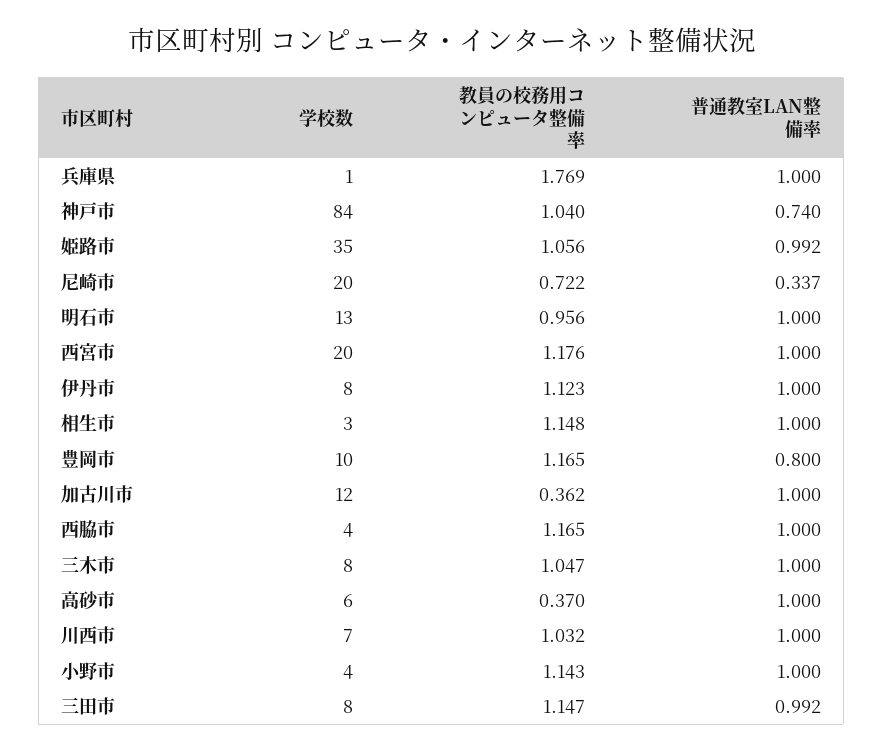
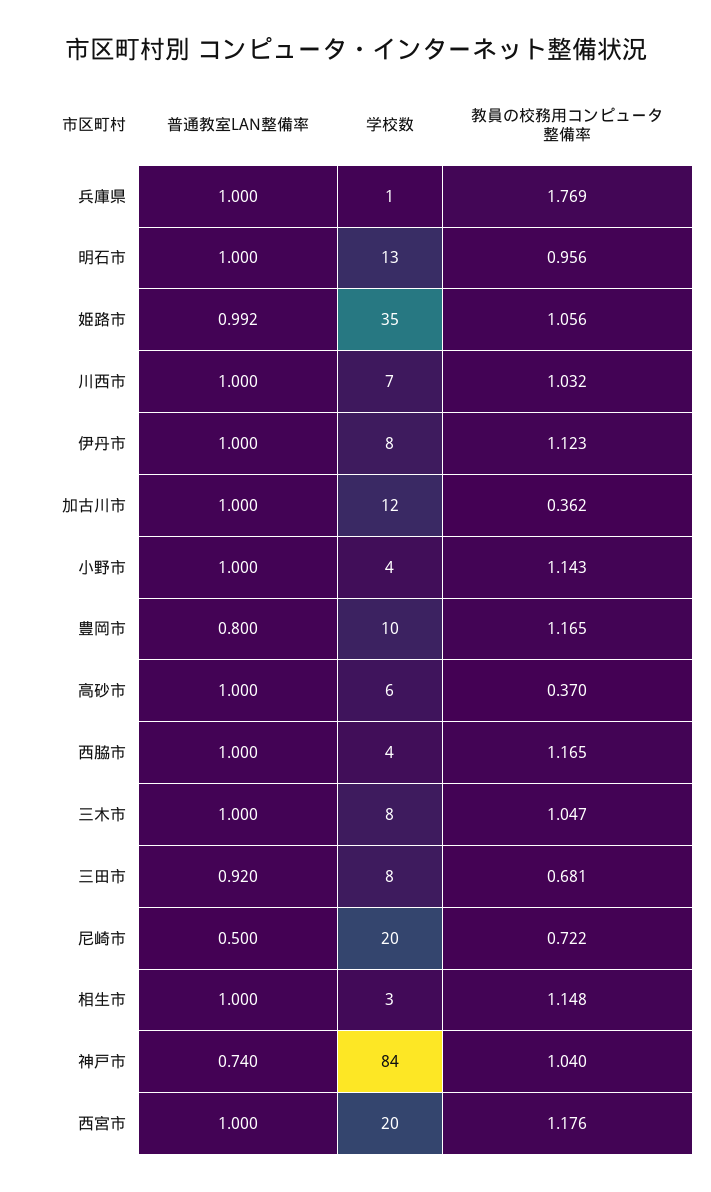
普通教室LAN整備率, 尼崎市: 0.337 -> 0.5
教員の校務用コンピュータ整備率, 三田市: 1.147 -> 0.681
普通教室LAN整備率, 三田市: 0.992 -> 0.92

